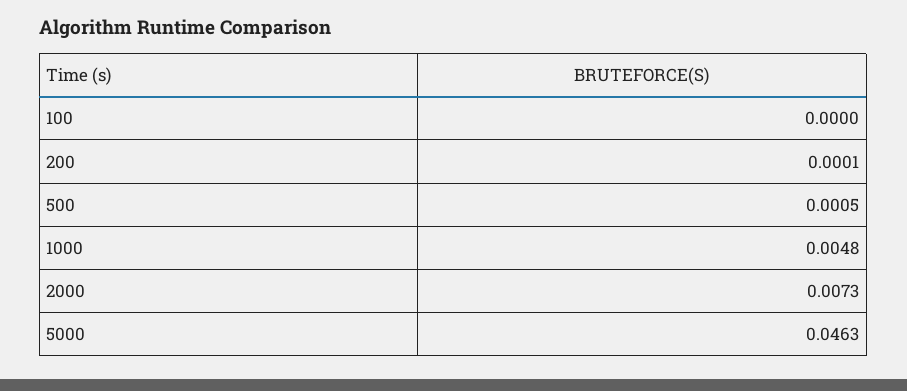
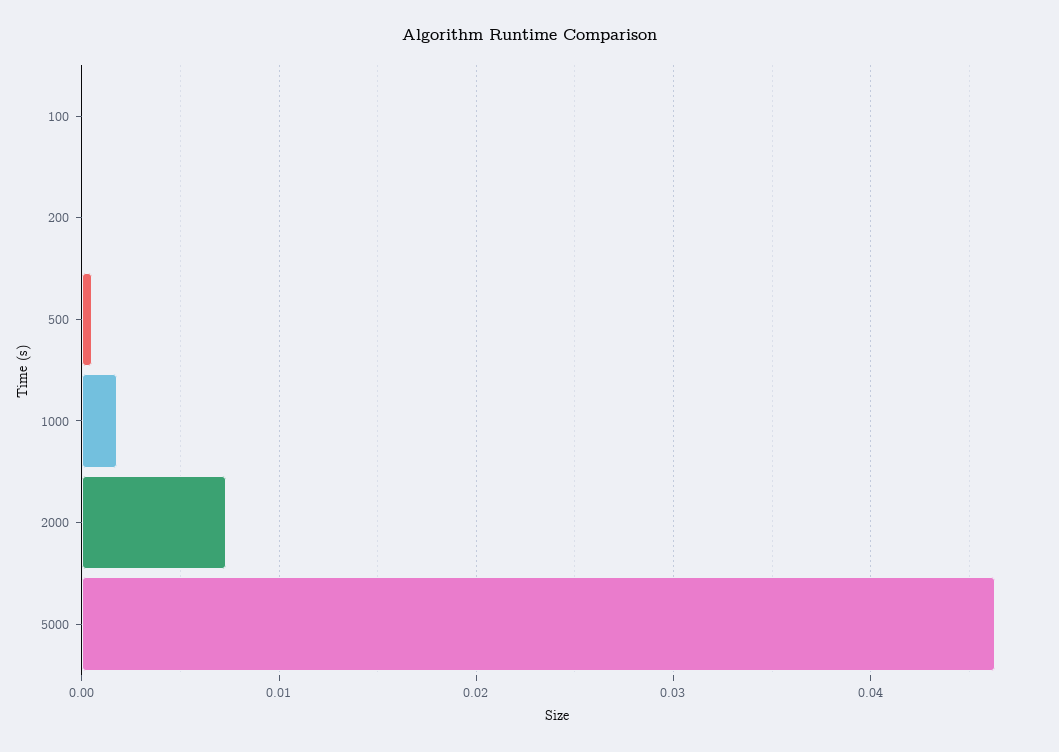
1000: 0.0048 -> 0.002

